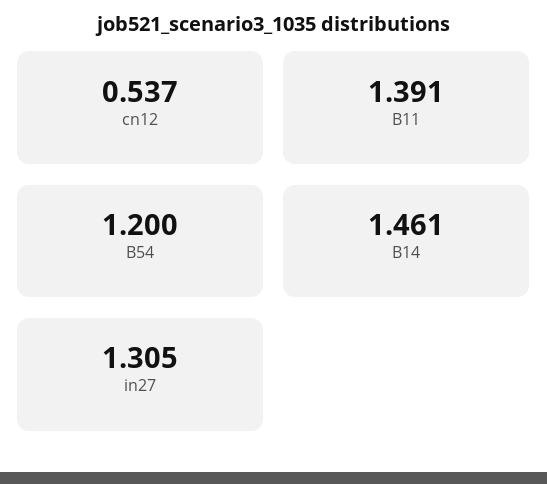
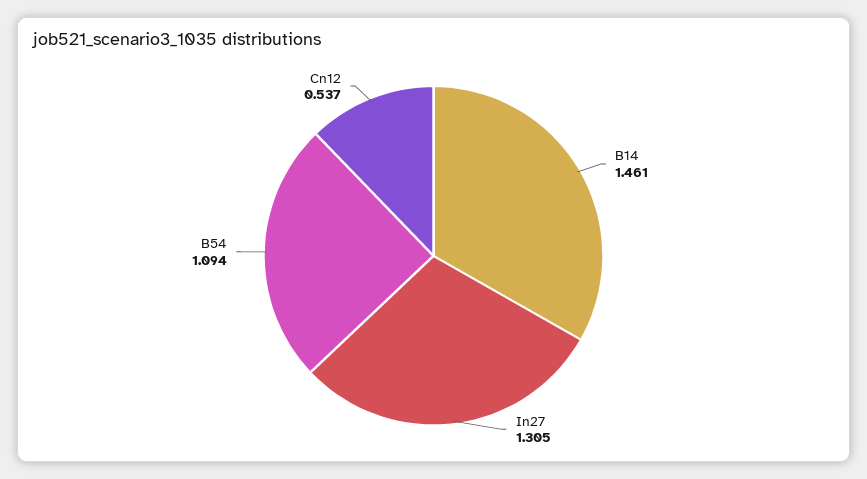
B11: 1.391 -> none
B54: 1.2 -> 1.094

